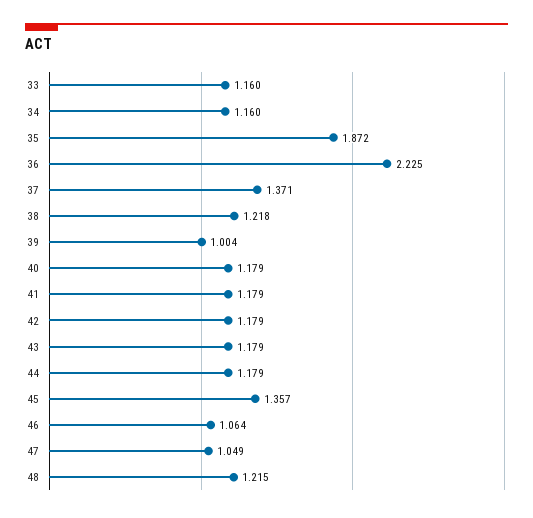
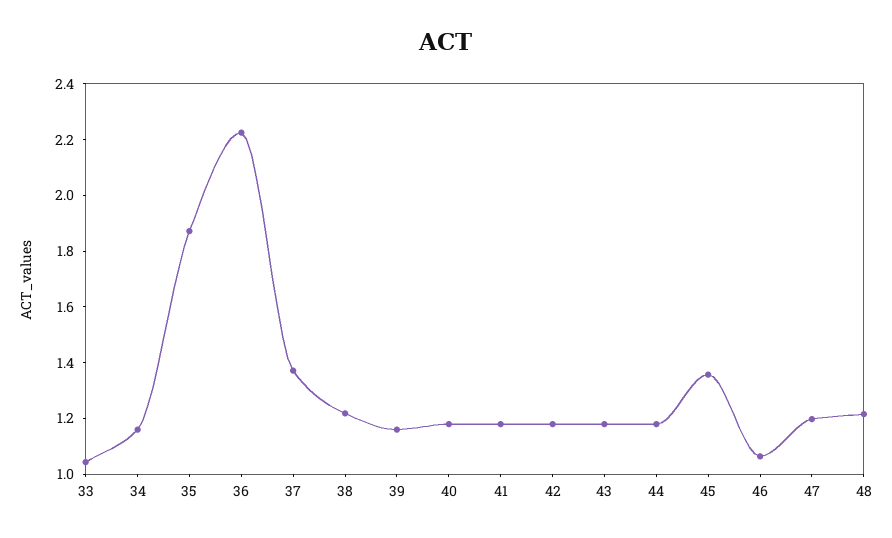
33: 1.16 -> 1.05
39: 1.004 -> 1.15
47: 1.049 -> 1.2

